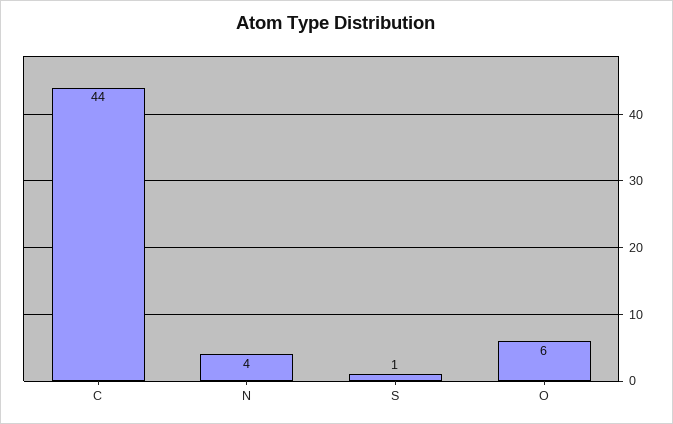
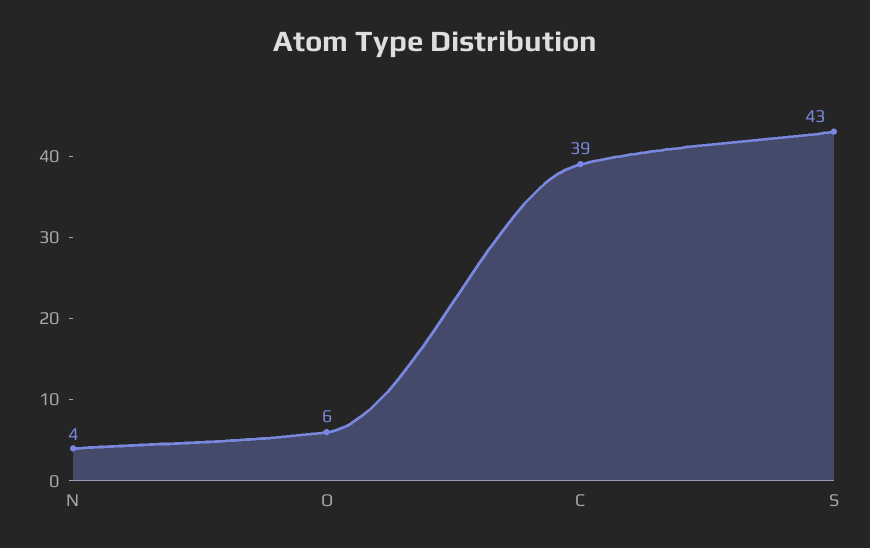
C: 44 -> 39
S: 1 -> 43

